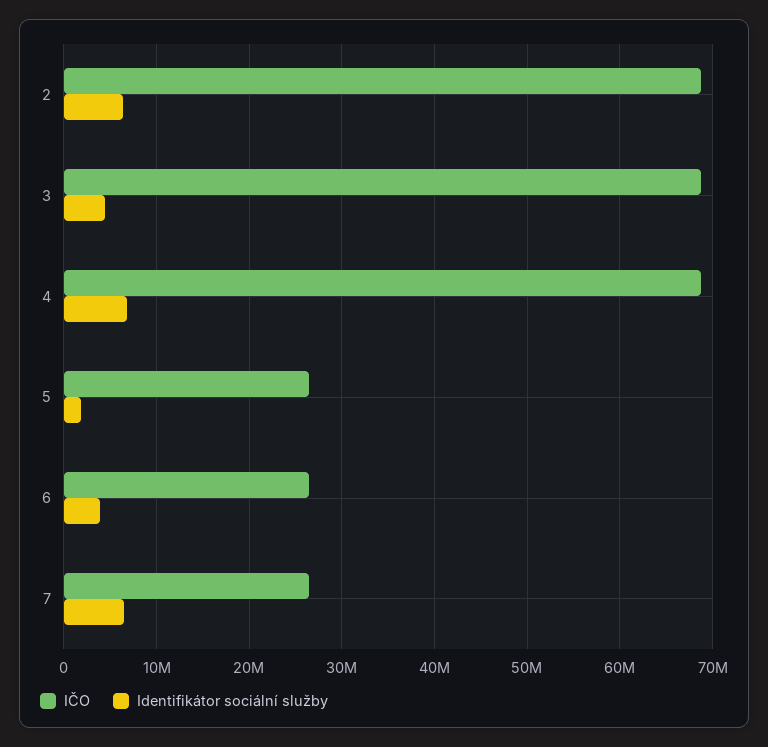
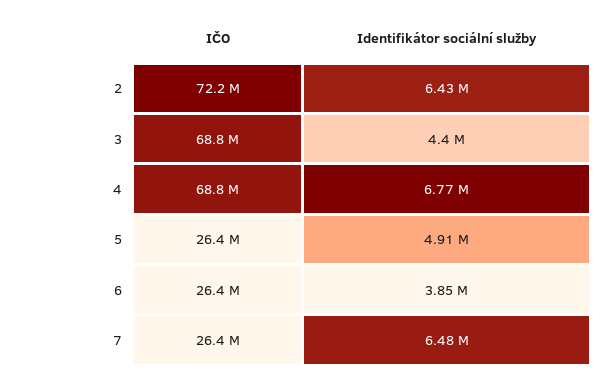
IČO, 2: 69000000 -> 72200000
Identifikátor sociální služby, 5: 2000000 -> 4910000

